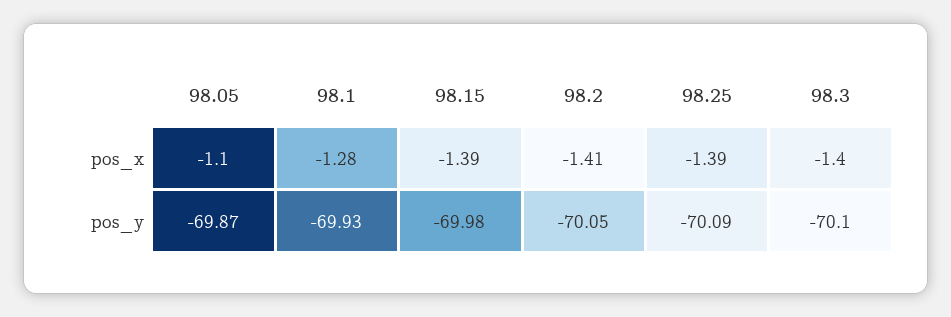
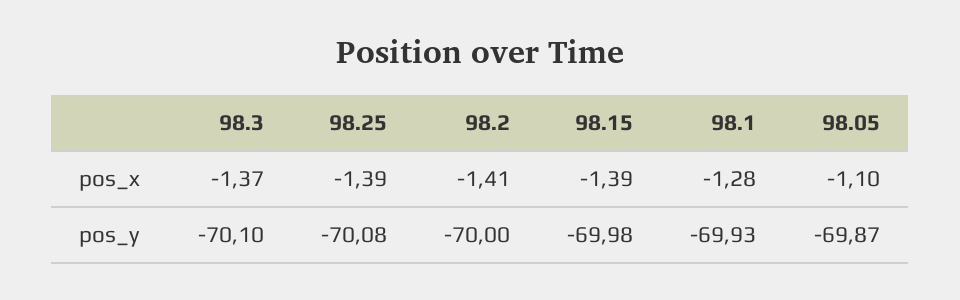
98.3, pos_x: -1.4 -> -1.37
98.2, pos_y: -70.05 -> -70
98.25, pos_y: -70.09 -> -70.08

